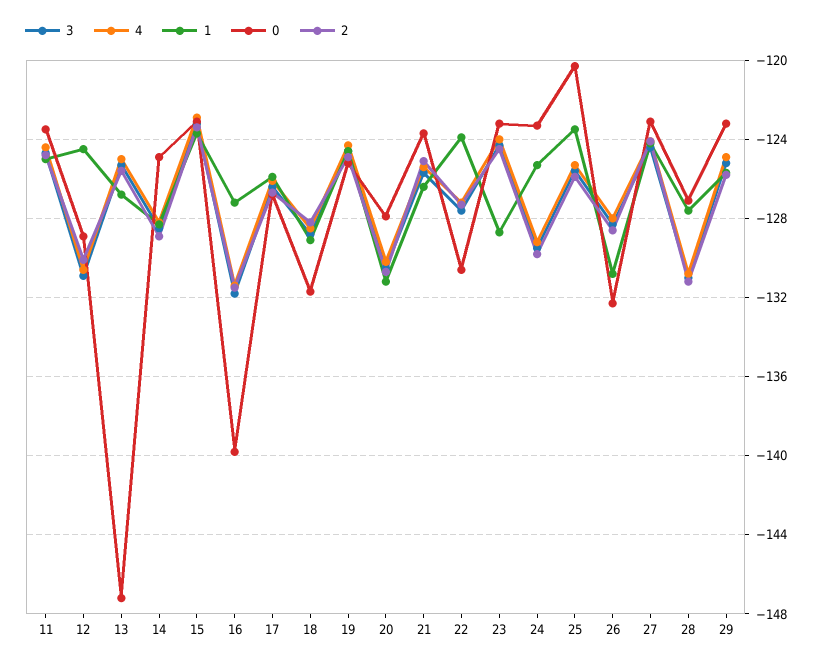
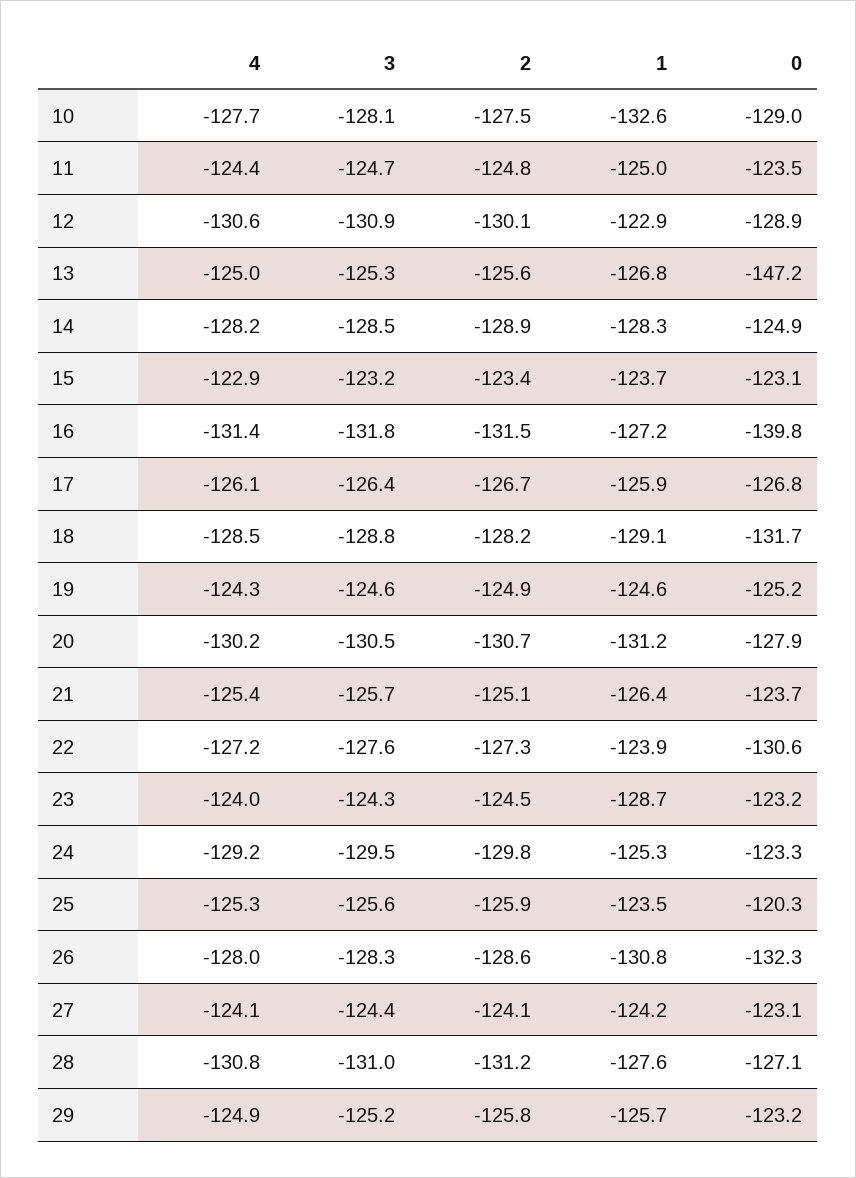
1, 12: -124.5 -> -122.9
4, 10: none -> -127.7
3, 10: none -> -128.1
2, 10: none -> -127.5
1, 10: none -> -132.6
0, 10: none -> -129

